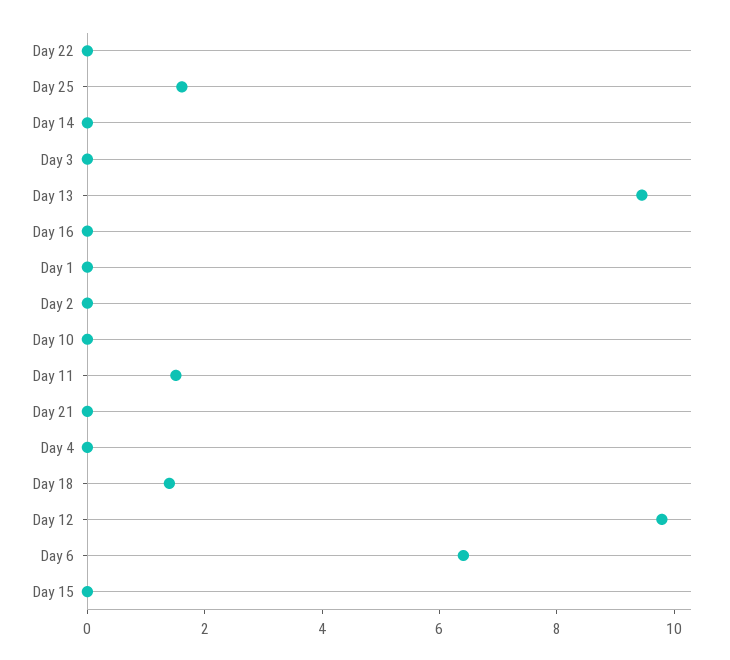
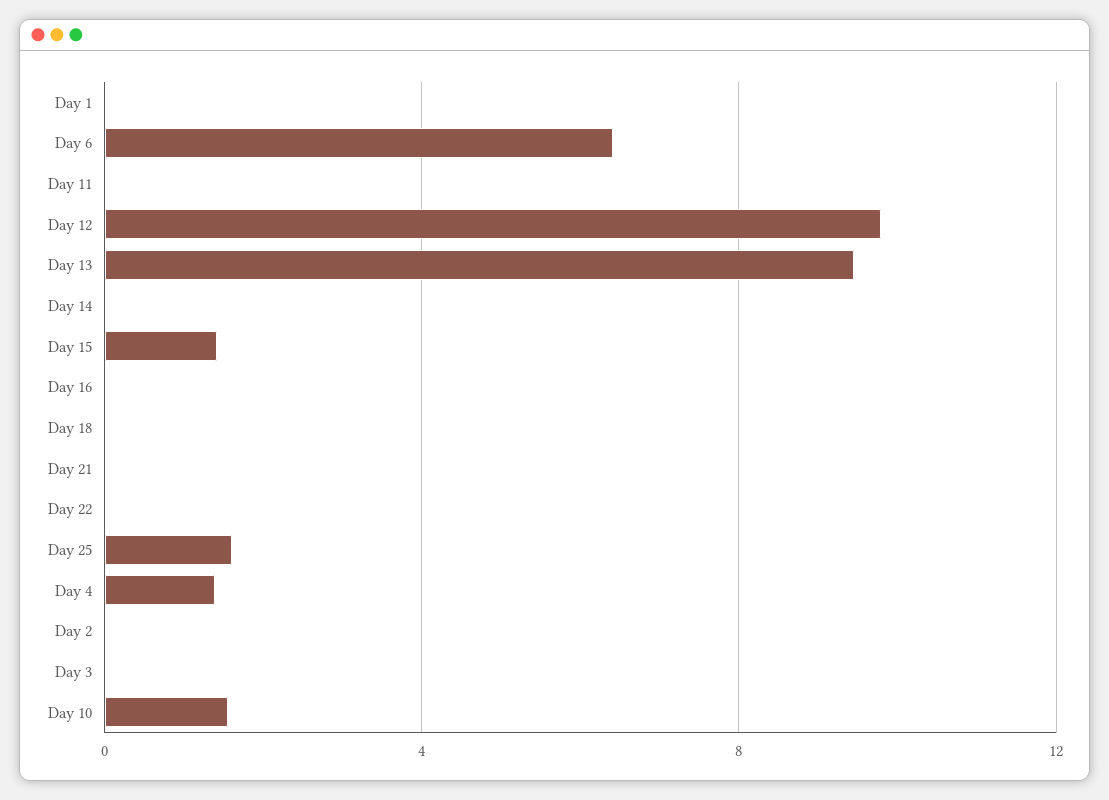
Day 10: 0 -> 1.5
Day 11: 1.5 -> 0
Day 4: 0 -> 1.5
Day 18: 1.5 -> 0
Day 15: 0 -> 1.5

